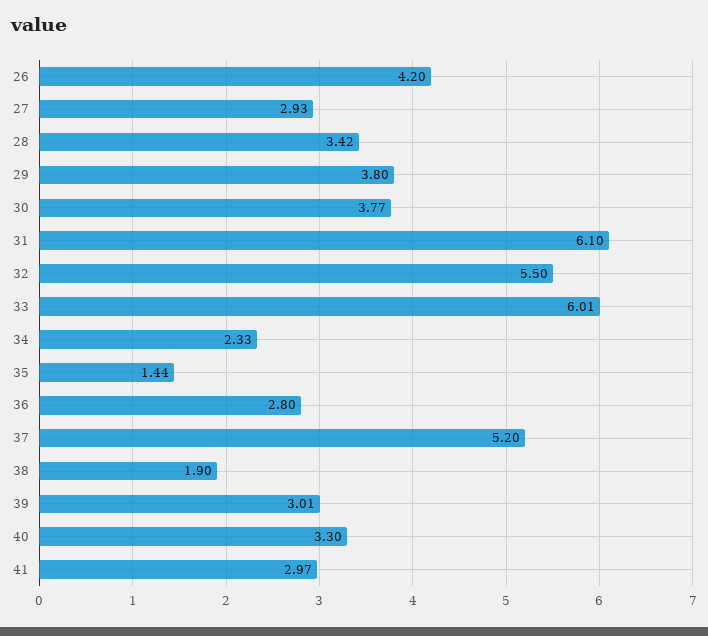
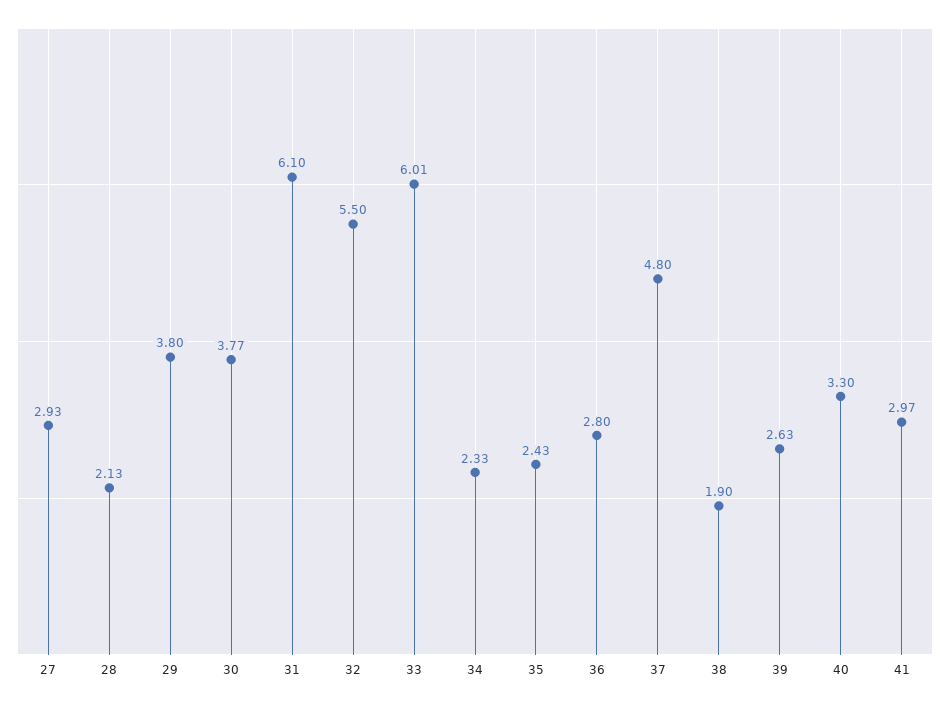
26: 4.2 -> none
28: 3.42 -> 2.13
35: 1.44 -> 2.43
37: 5.2 -> 4.8
39: 3.01 -> 2.63

